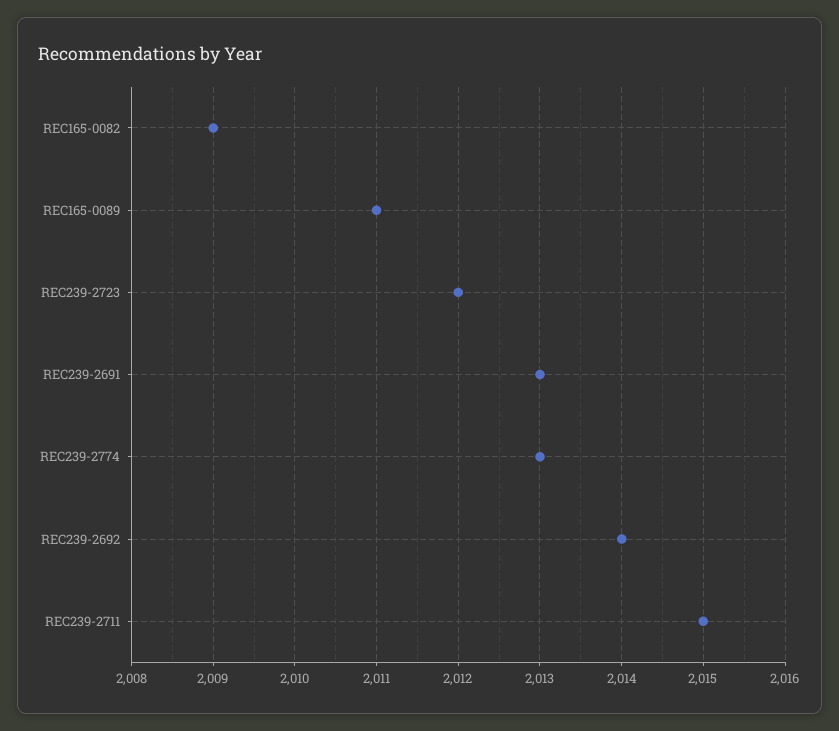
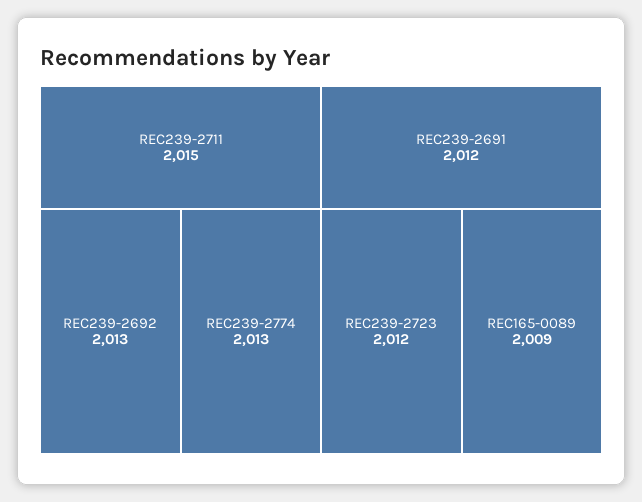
REC165-0082: 2009 -> none
REC165-0089: 2011 -> 2009
REC239-2691: 2013 -> 2012
REC239-2692: 2014 -> 2013

